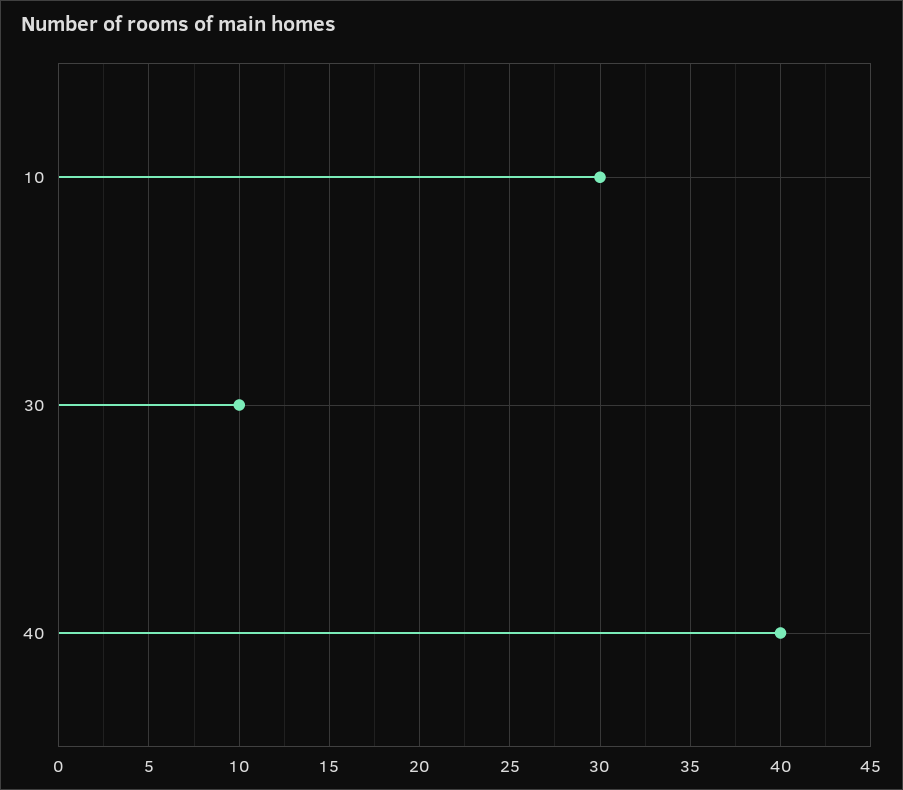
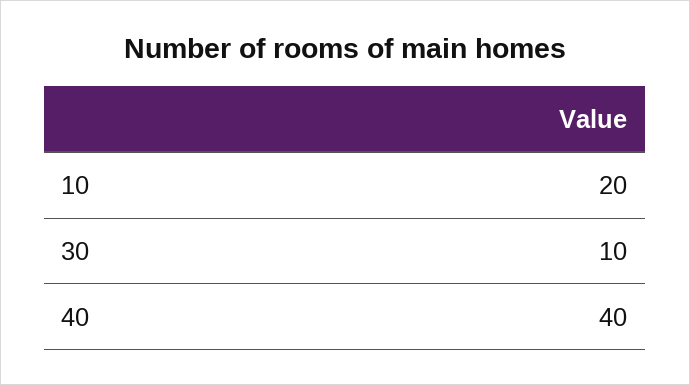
10: 30 -> 20

